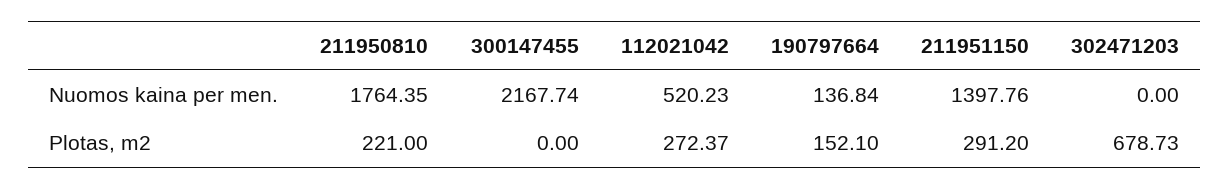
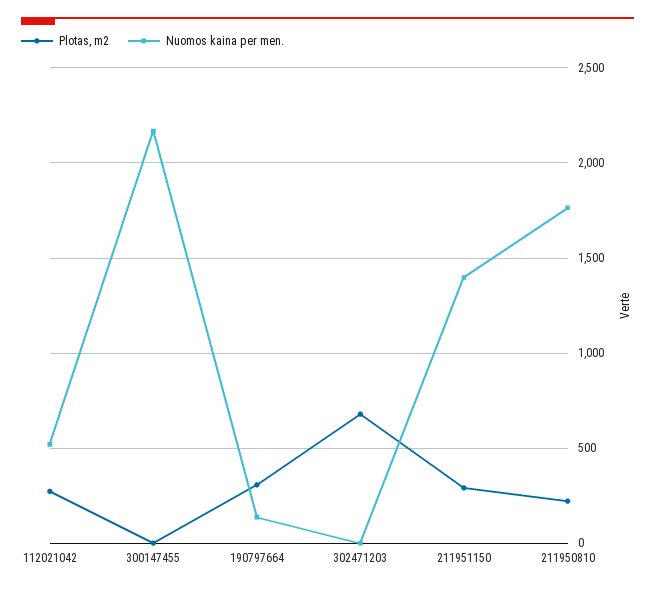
Plotas, m2, 190797664: 152.1 -> 300

